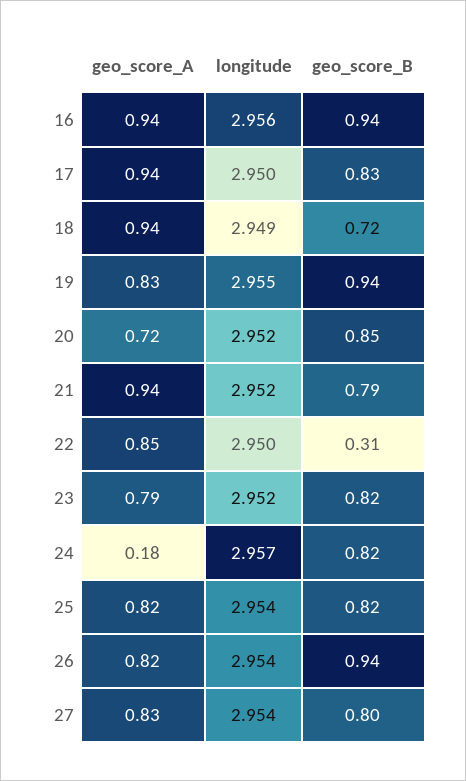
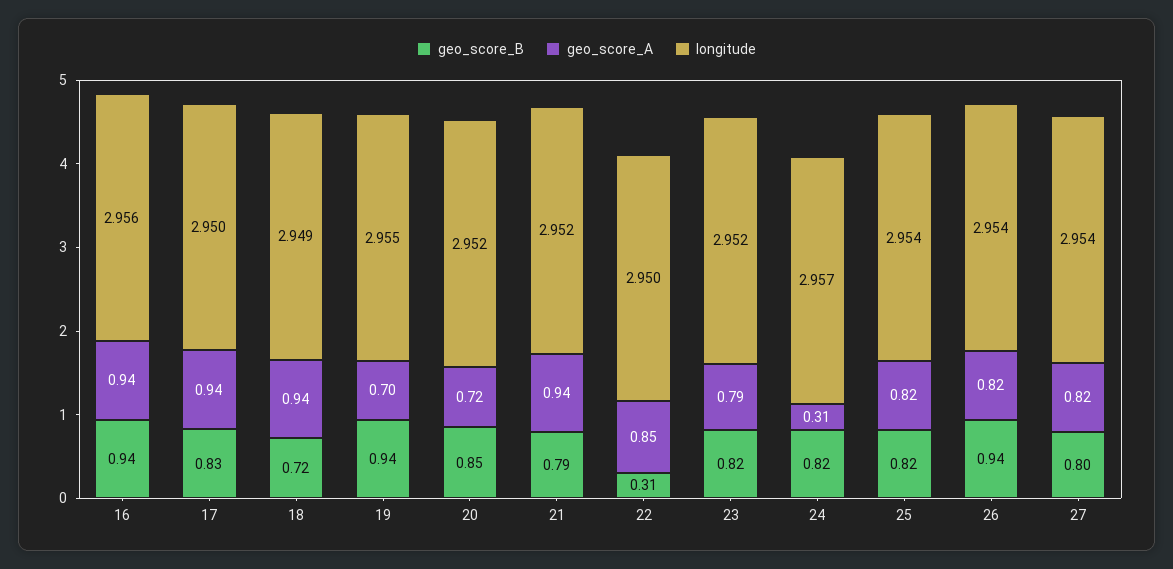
geo_score_A, 19: 0.83 -> 0.7
geo_score_A, 24: 0.18 -> 0.31
geo_score_A, 27: 0.83 -> 0.82

